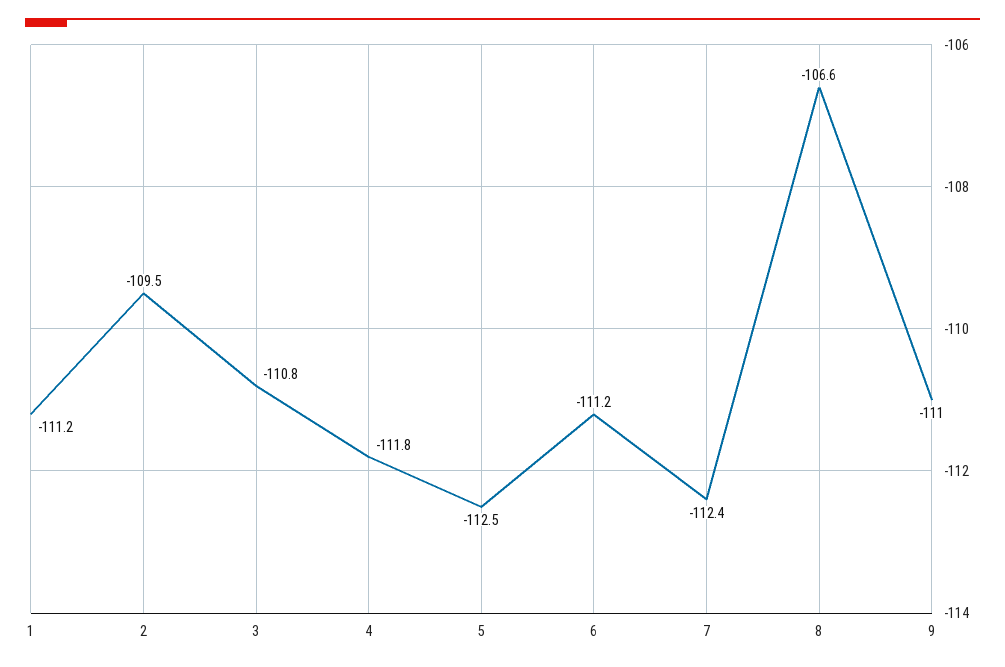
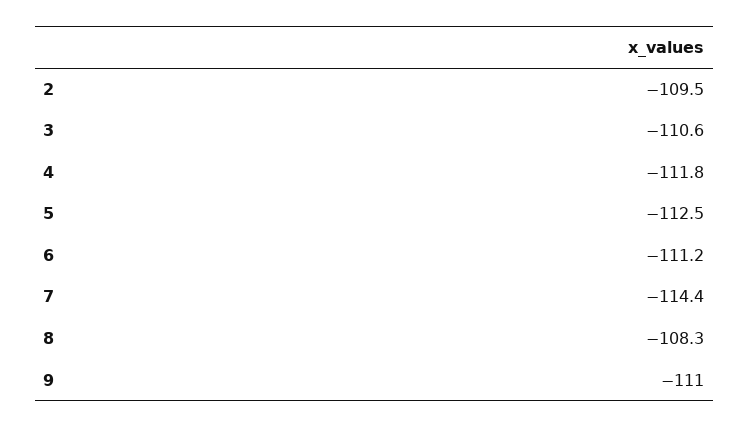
1: -111.2 -> none
3: -110.8 -> -110.6
7: -112.4 -> -114.4
8: -106.6 -> -108.3

